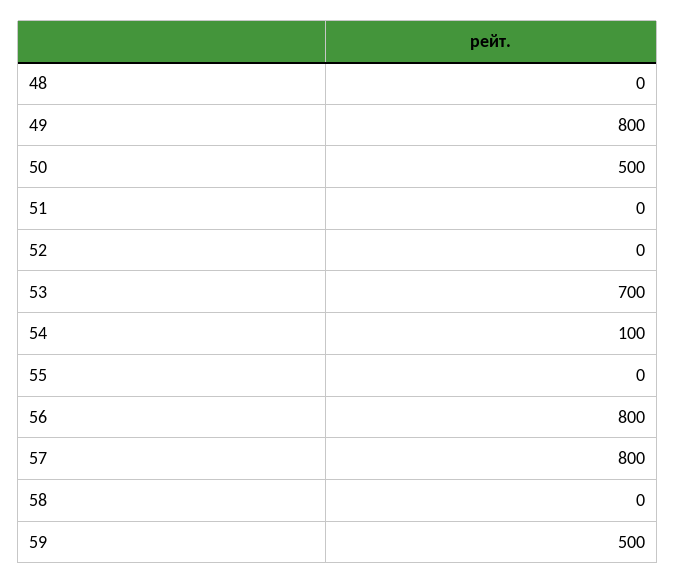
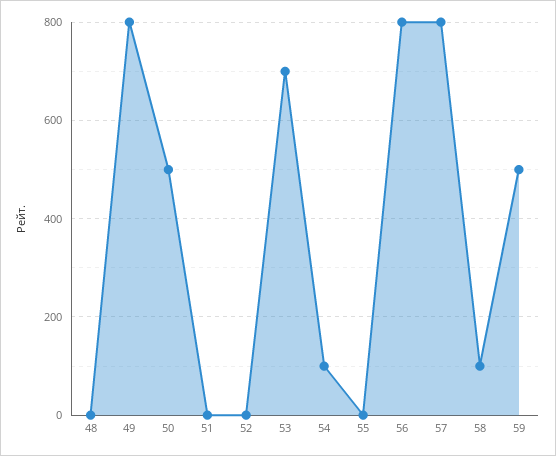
58: 0 -> 100

